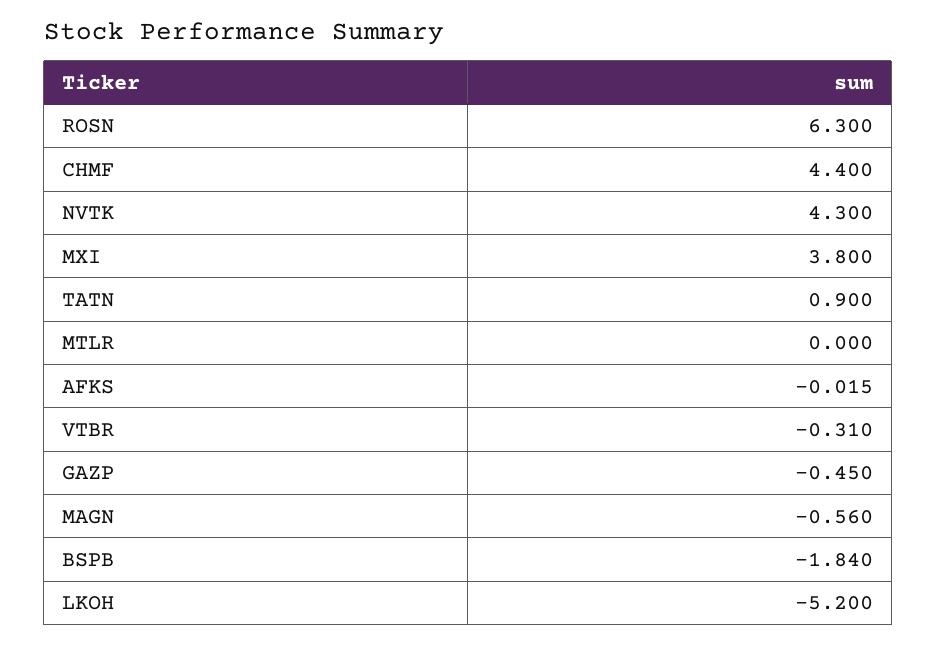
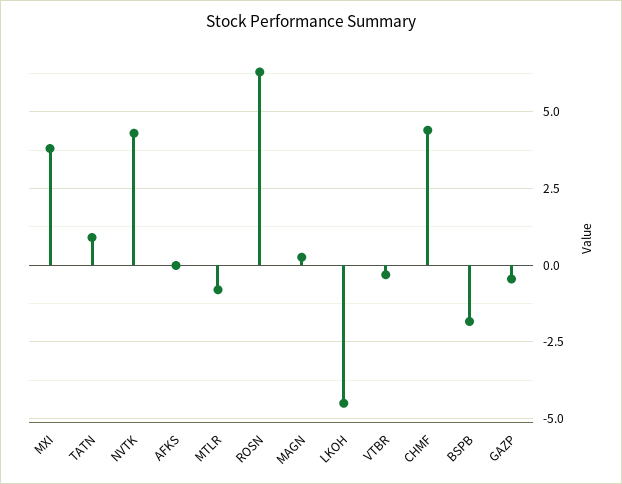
MTLR: 0 -> -0.75
MAGN: -0.56 -> 0.25
LKOH: -5.2 -> -4.5

